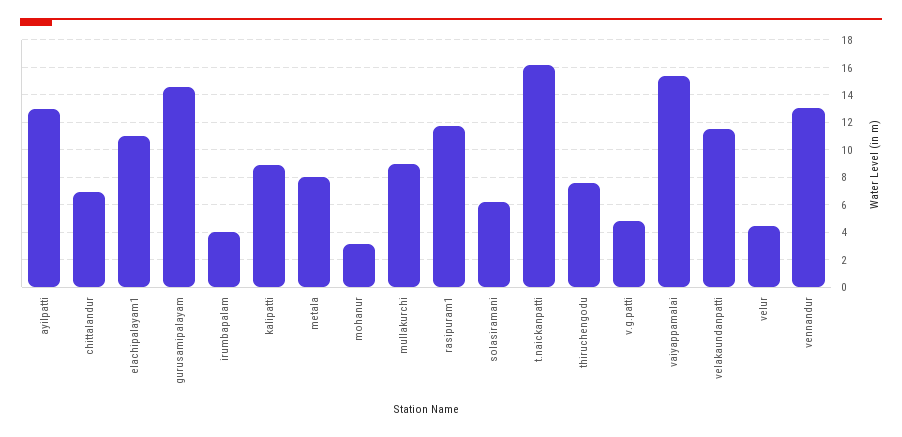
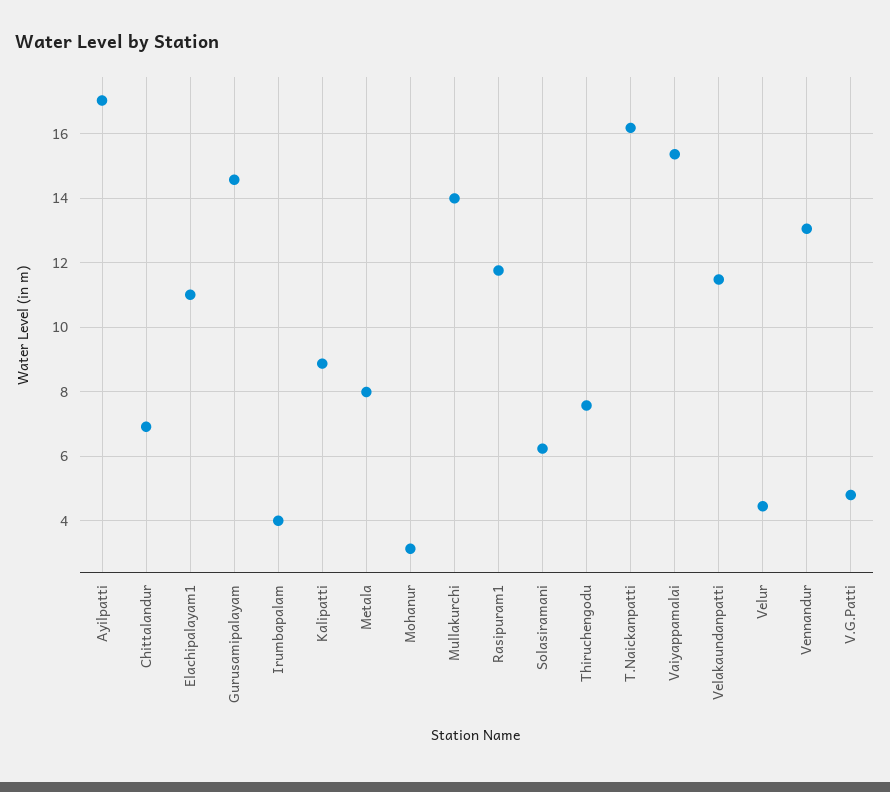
ayilpatti: 13 -> 17
mullakurchi: 9 -> 14

